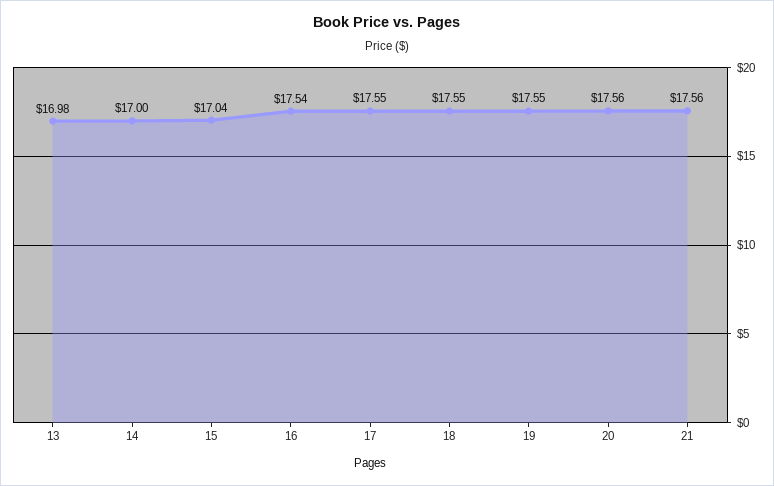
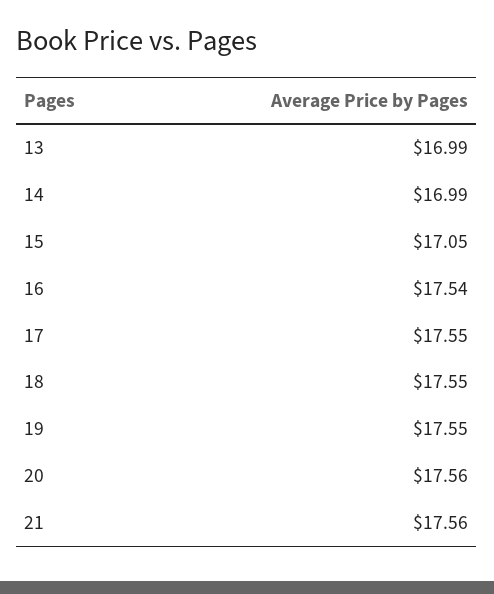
13: 16.98 -> 16.99
14: 17 -> 16.99
15: 17.04 -> 17.05

